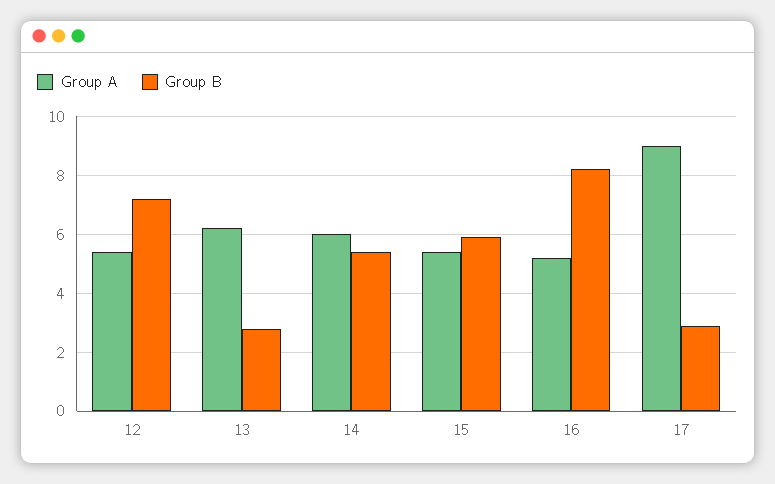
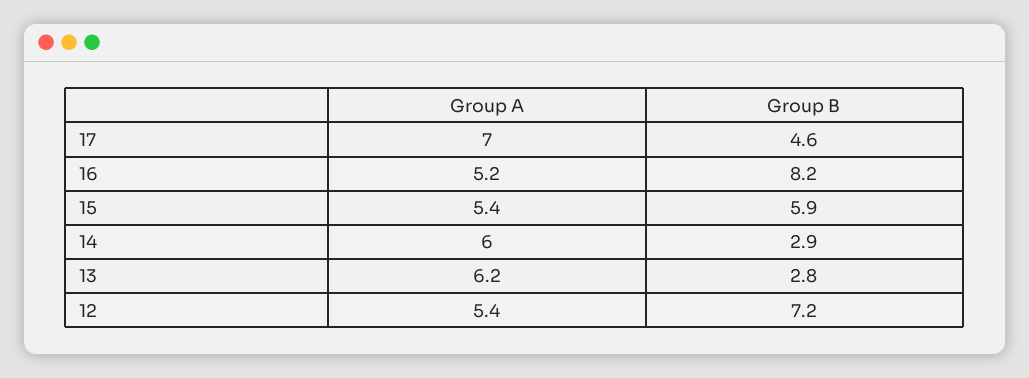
Group B, 14: 5.5 -> 2.9
Group A, 17: 9 -> 7
Group B, 17: 3 -> 4.6

